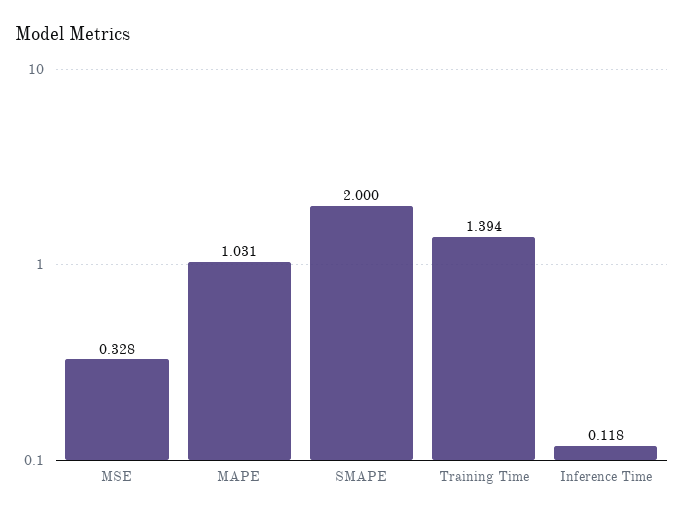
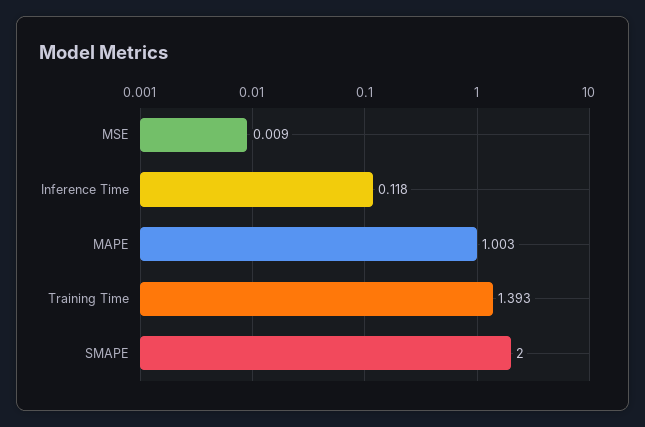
MSE: 0.328 -> 0.009
MAPE: 1.031 -> 1.003
Training Time: 1.394 -> 1.393

